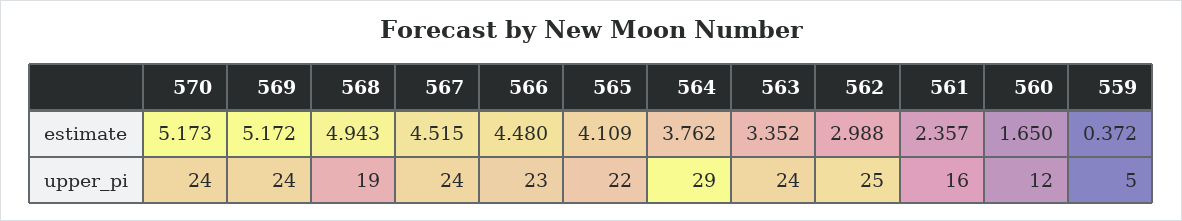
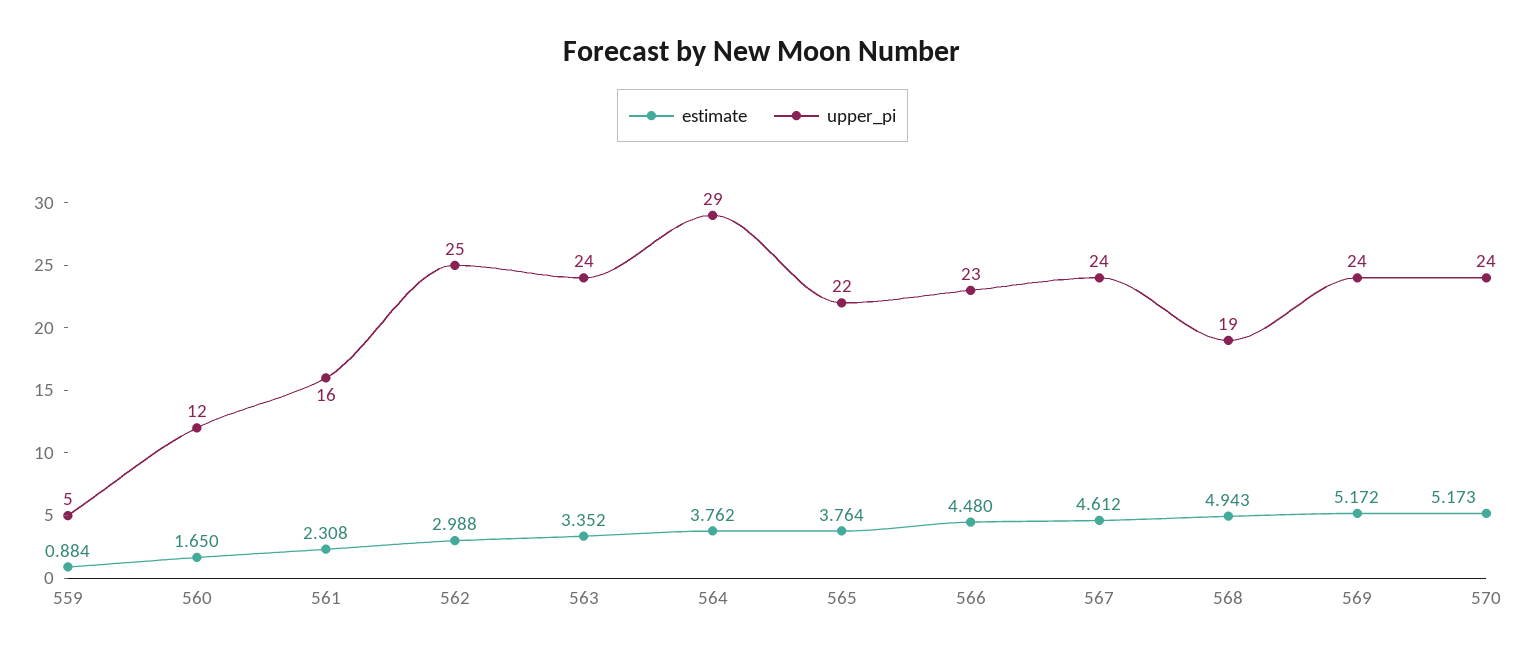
estimate, 567: 4.515 -> 4.612
estimate, 565: 4.109 -> 3.764
estimate, 561: 2.357 -> 2.308
estimate, 559: 0.372 -> 0.884

